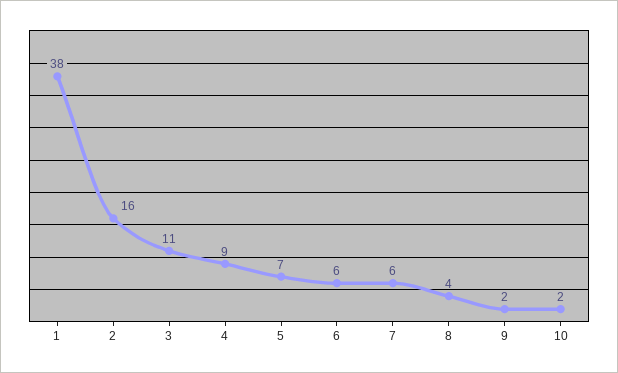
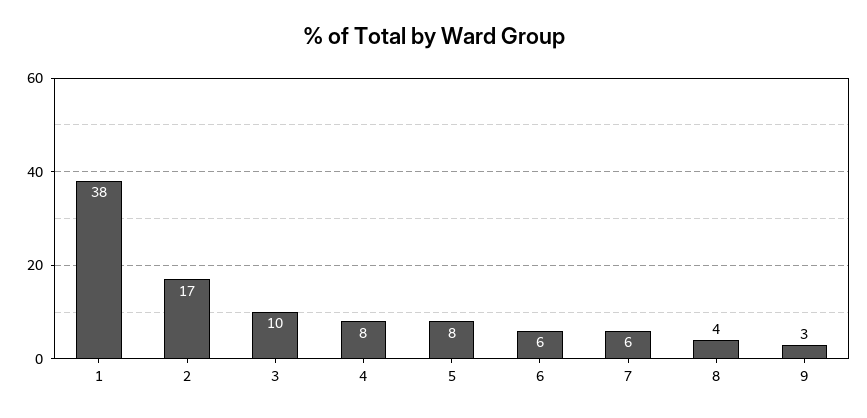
2: 16 -> 17
3: 11 -> 10
4: 9 -> 8
5: 7 -> 8
9: 2 -> 3
10: 2 -> none

